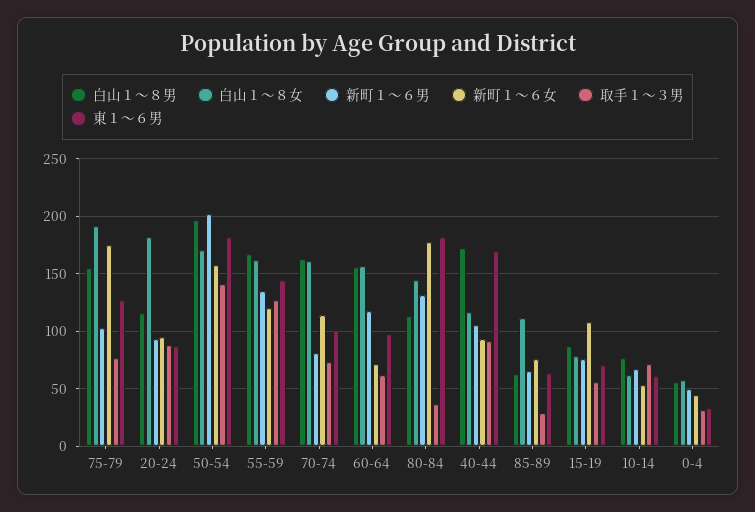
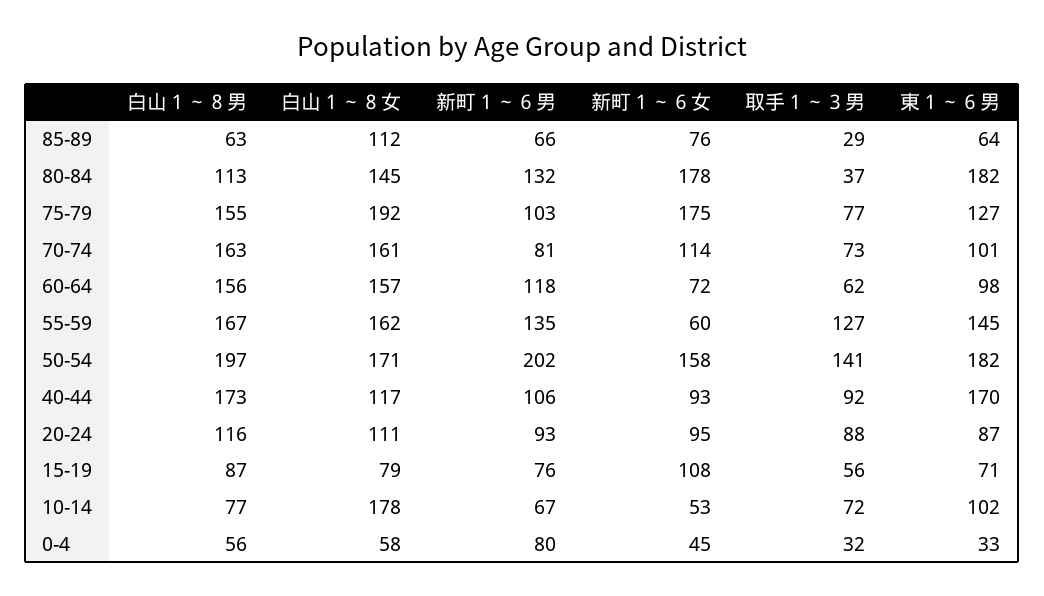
白山１～８女, 20-24: 180 -> 111
新町１～６女, 55-59: 120 -> 60
白山１～８女, 10-14: 60 -> 178
東１～６男, 10-14: 60 -> 102
新町１～６男, 0-4: 50 -> 80

